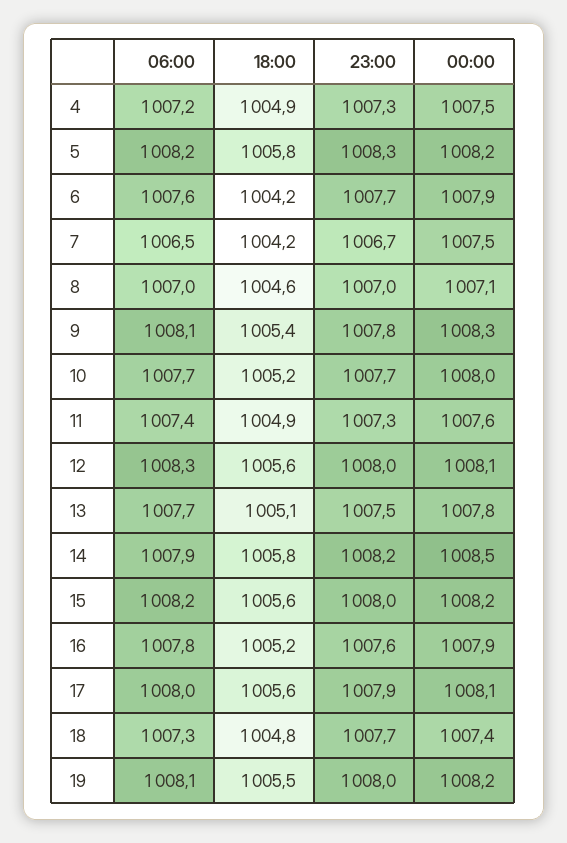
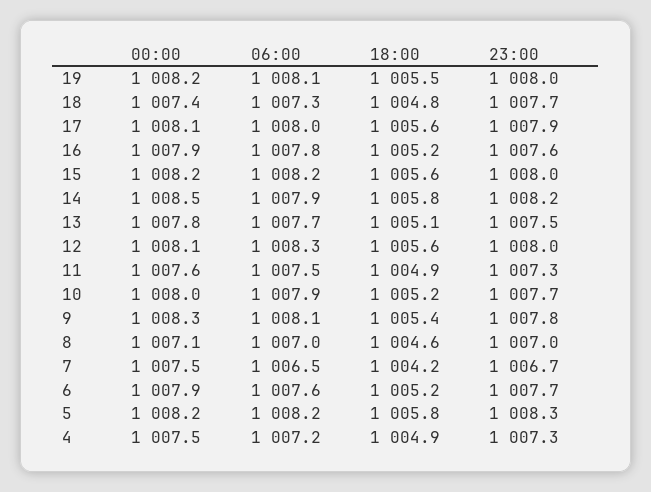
18:00, 6: 1004.2 -> 1005.2
06:00, 10: 1007.7 -> 1007.9
06:00, 11: 1007.4 -> 1007.5

